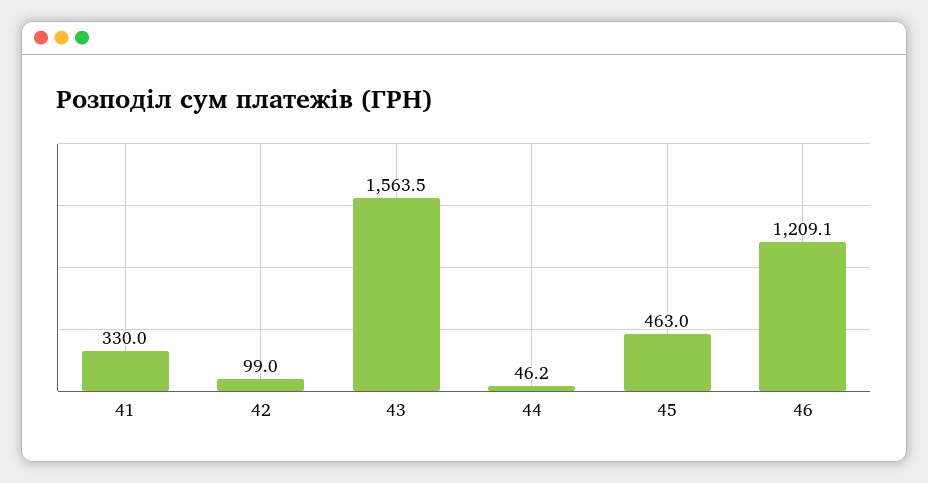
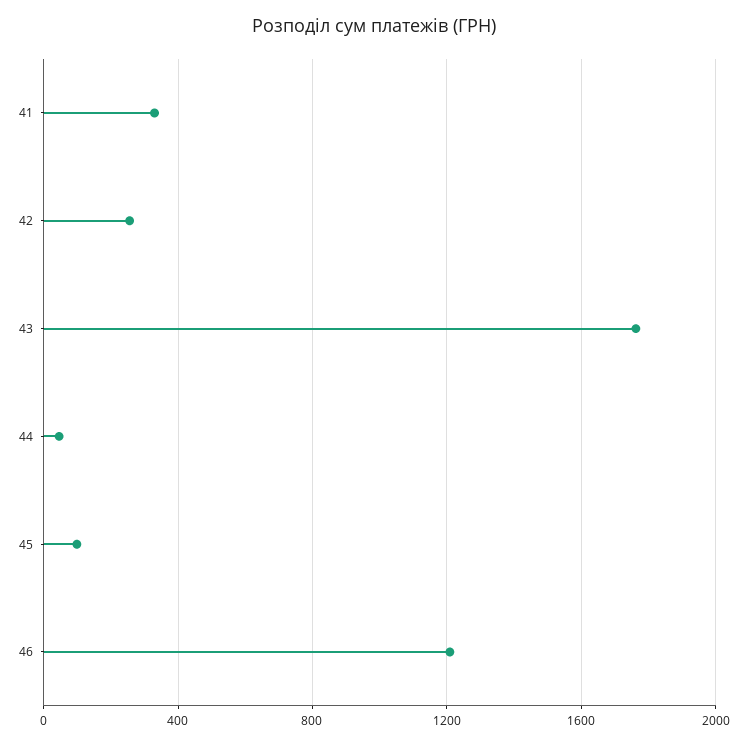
42: 99 -> 250
43: 1563.5 -> 1750
45: 463 -> 100

